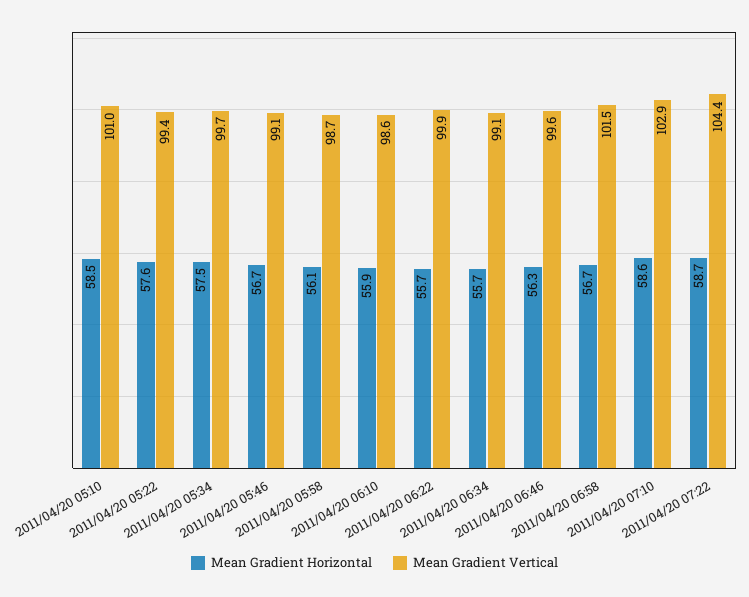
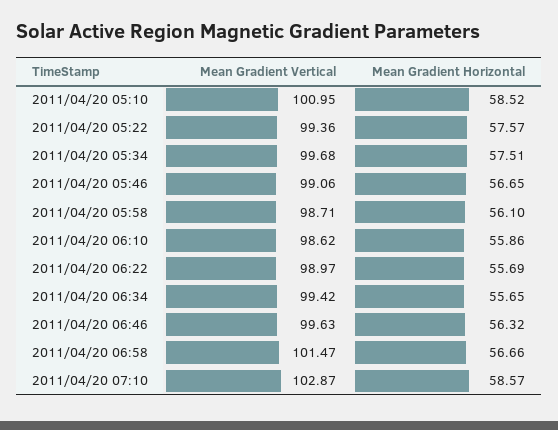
Mean Gradient Vertical, 2011/04/20 06:22: 99.9 -> 98.97
Mean Gradient Vertical, 2011/04/20 06:34: 99.1 -> 99.42
Mean Gradient Horizontal, 2011/04/20 07:22: 58.7 -> none
Mean Gradient Vertical, 2011/04/20 07:22: 104.4 -> none

